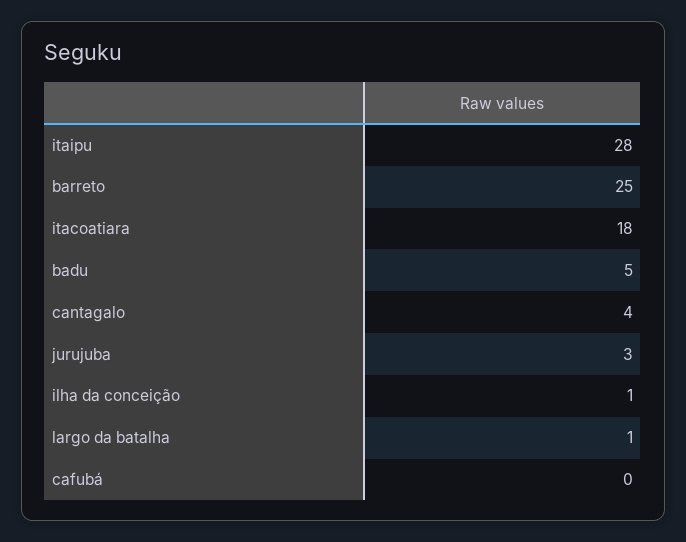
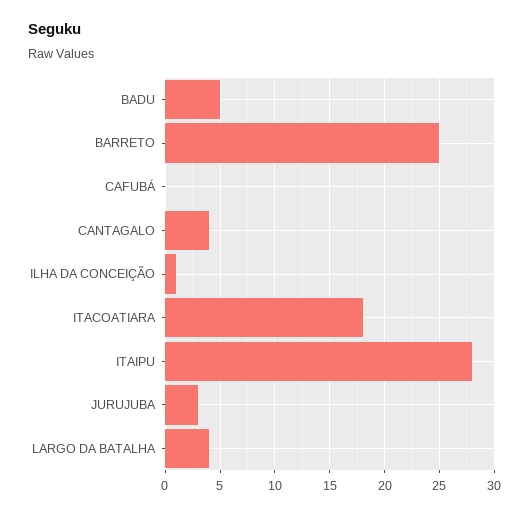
largo da batalha: 1 -> 4

